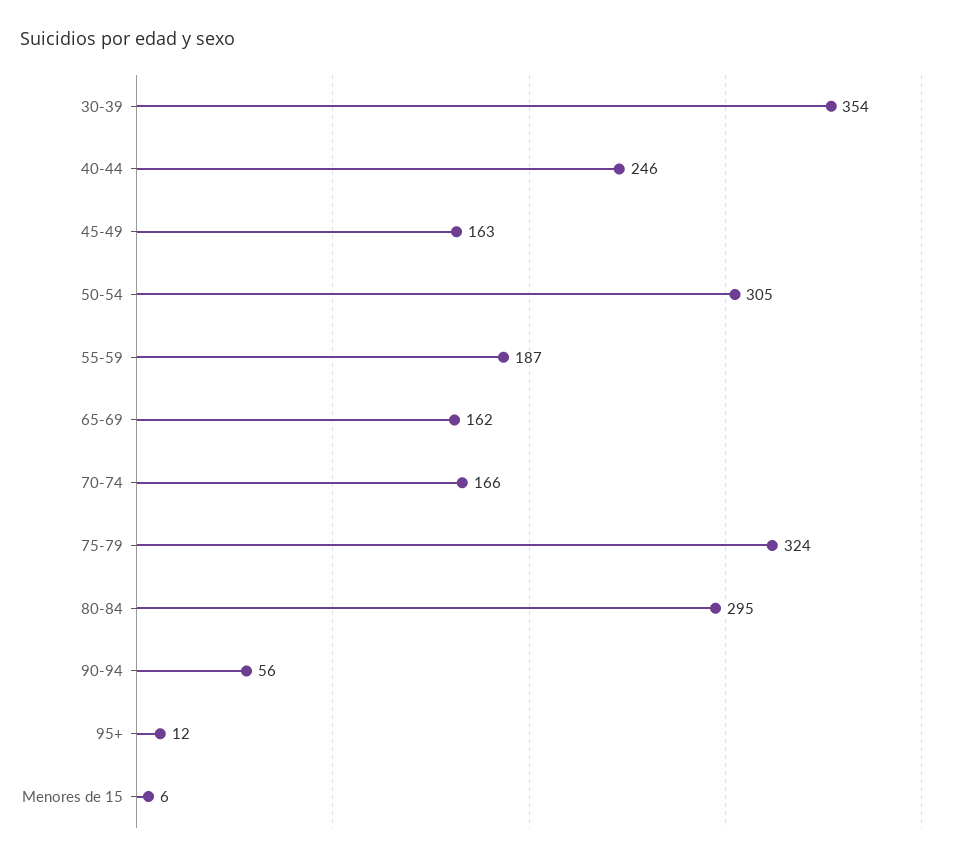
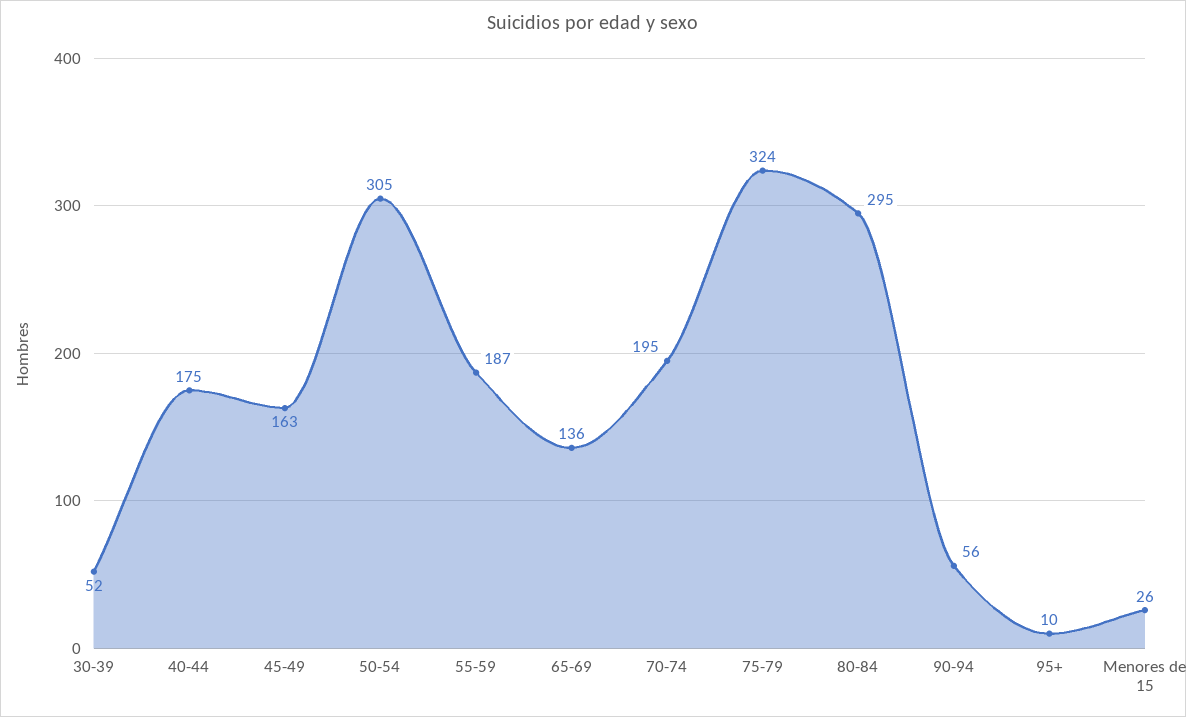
30-39: 354 -> 52
40-44: 246 -> 175
65-69: 162 -> 136
70-74: 166 -> 195
95+: 12 -> 10
Menores de 15: 6 -> 26

